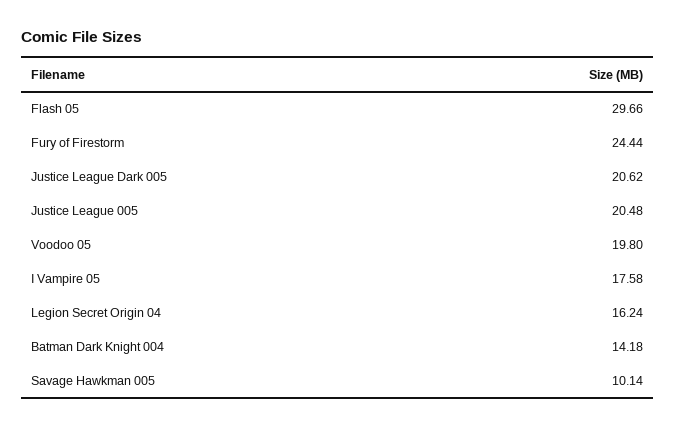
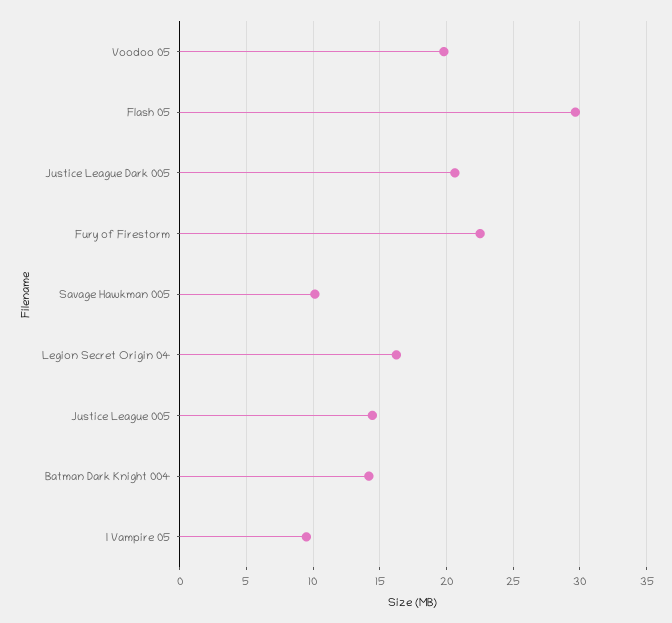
Fury of Firestorm: 24.44 -> 22.5
Justice League 005: 20.48 -> 14.5
I Vampire 05: 17.58 -> 9.5

